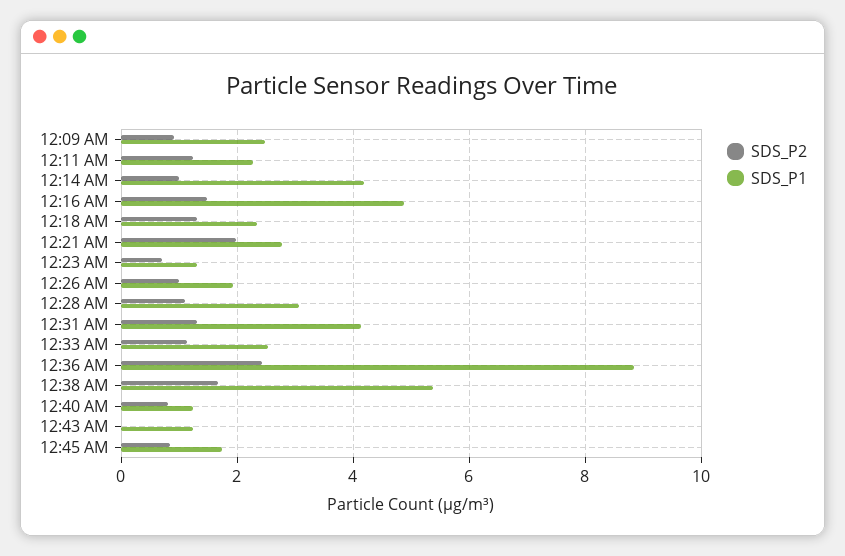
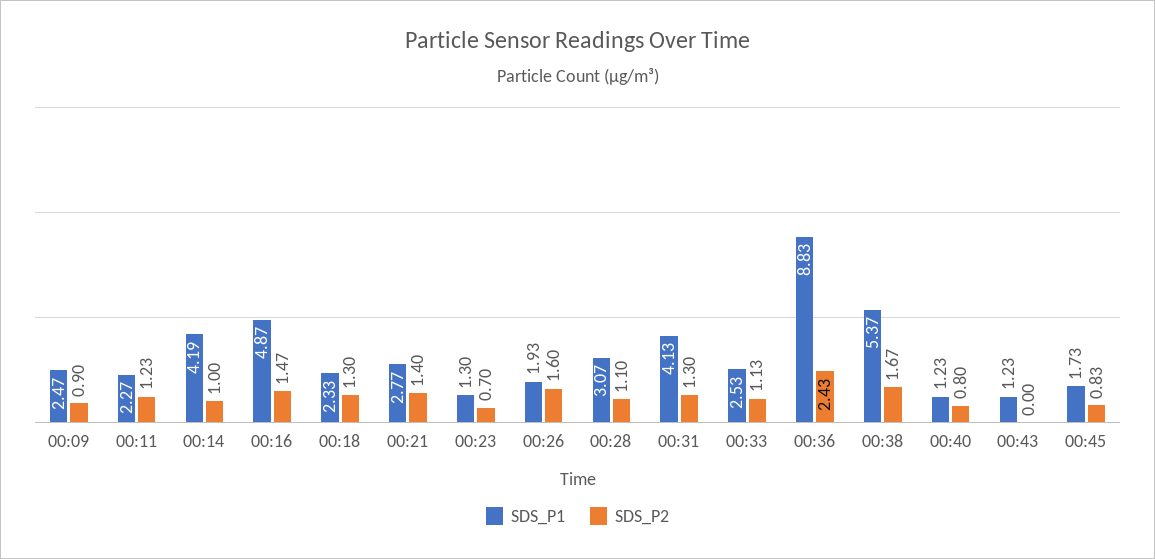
SDS_P2, 12:21 AM: 2 -> 1.4
SDS_P2, 12:26 AM: 1 -> 1.6

